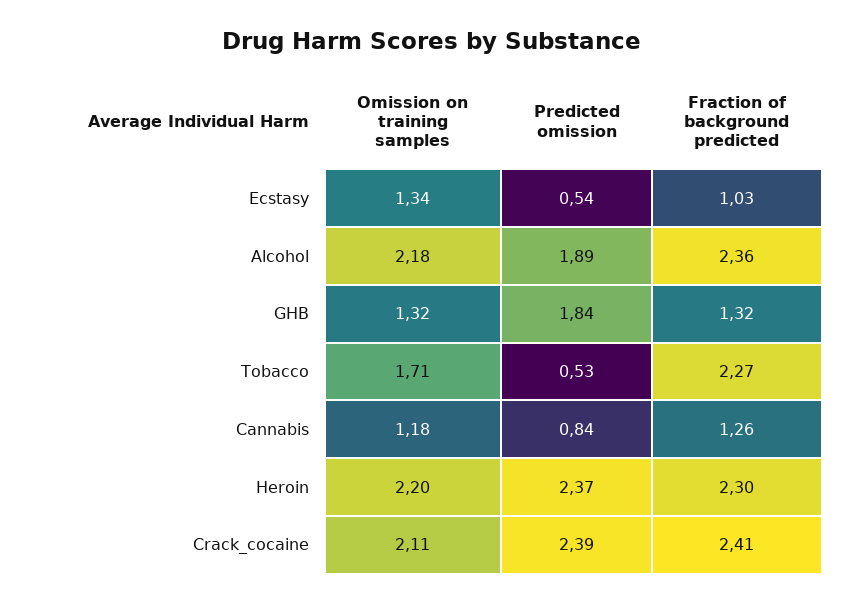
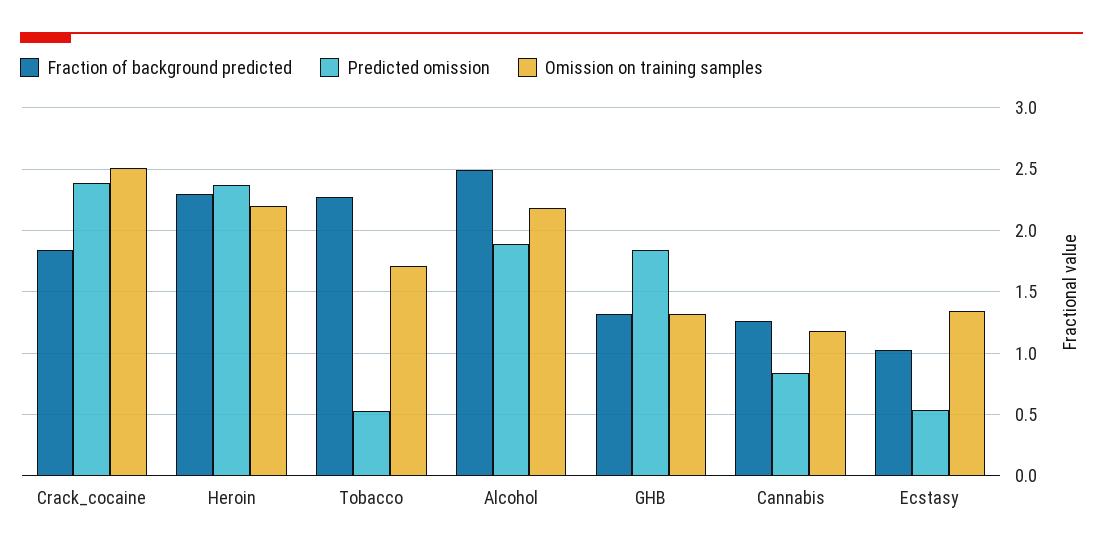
Fraction of background predicted, Alcohol: 2.36 -> 2.5
Omission on training samples, Crack_cocaine: 2.11 -> 2.5
Fraction of background predicted, Crack_cocaine: 2.41 -> 1.85

